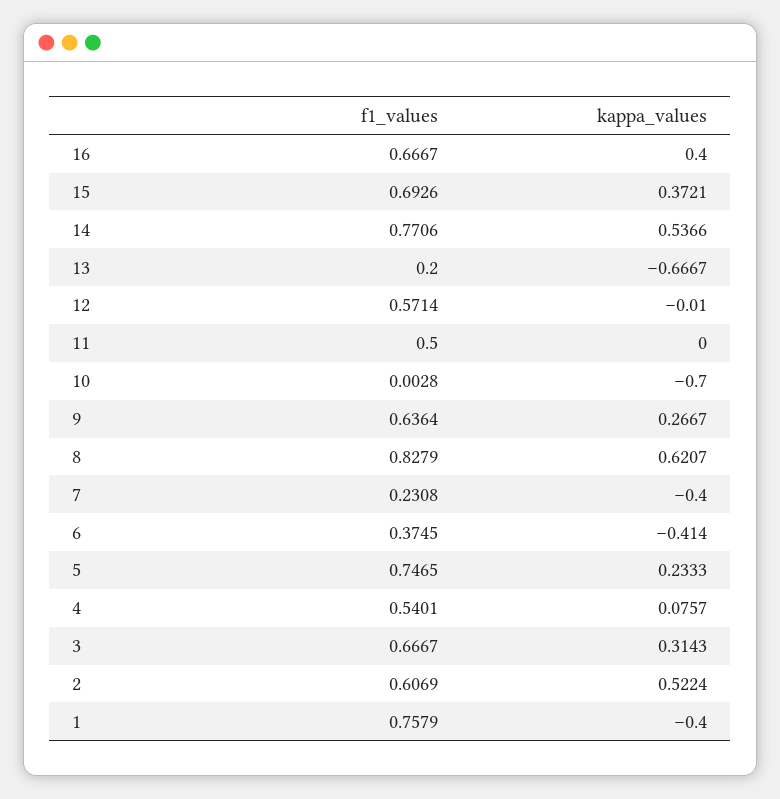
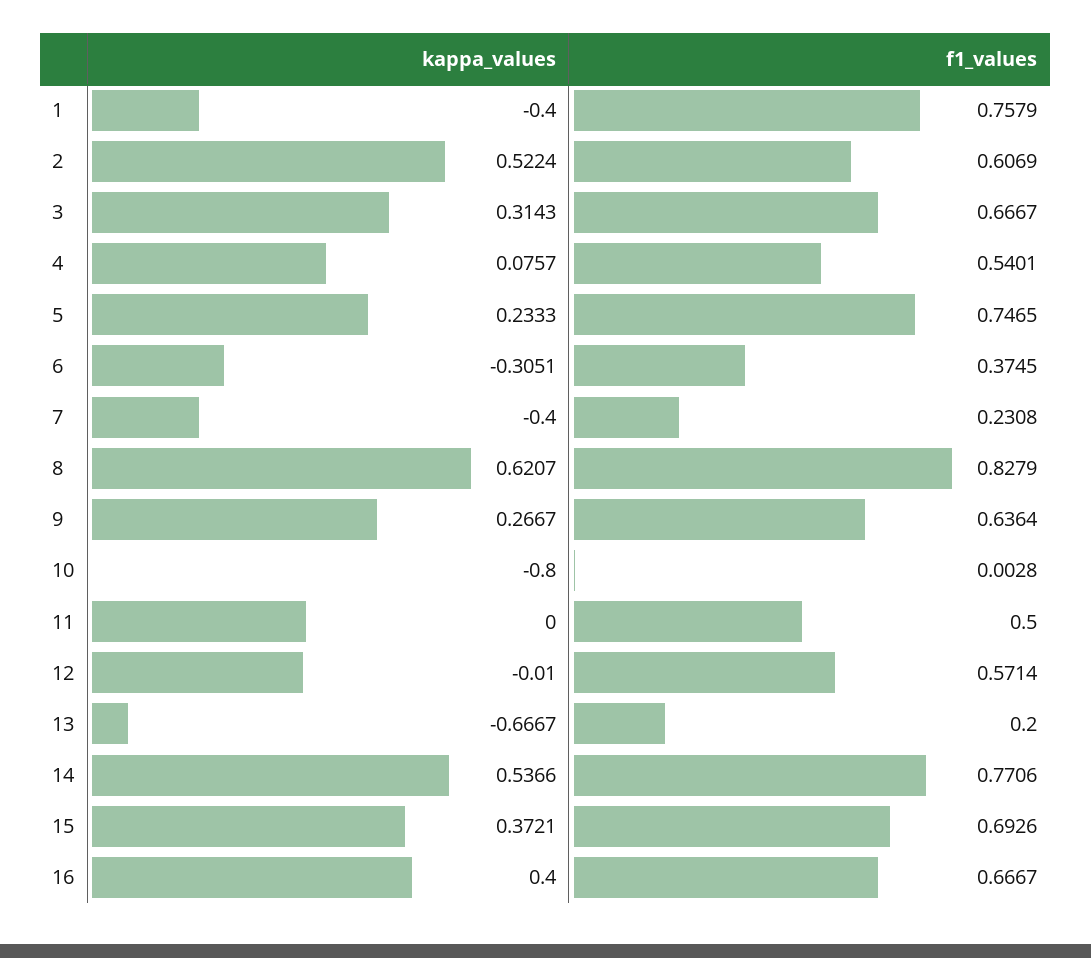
kappa_values, 10: -0.7 -> -0.8
kappa_values, 6: -0.414 -> -0.3051

